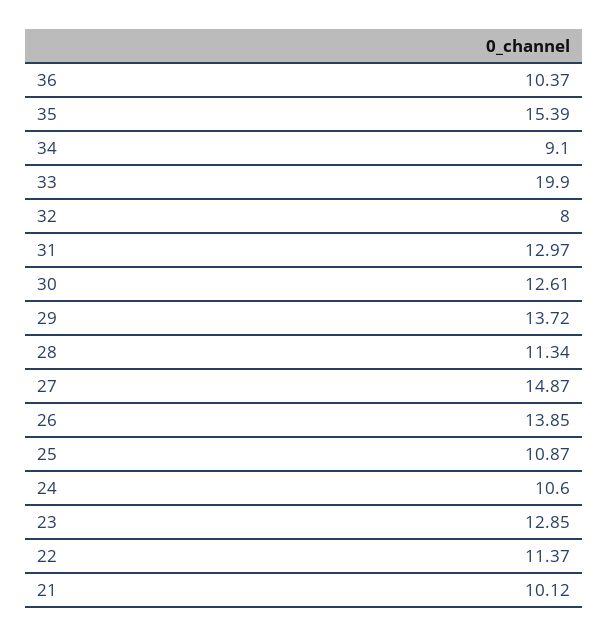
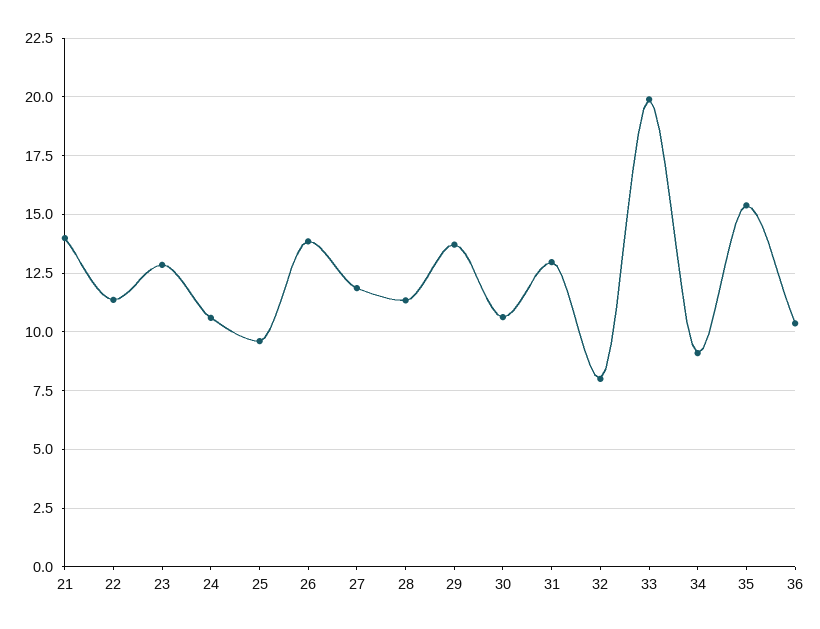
30: 12.61 -> 10.5
27: 14.87 -> 12
25: 10.87 -> 9.5
21: 10.12 -> 14

